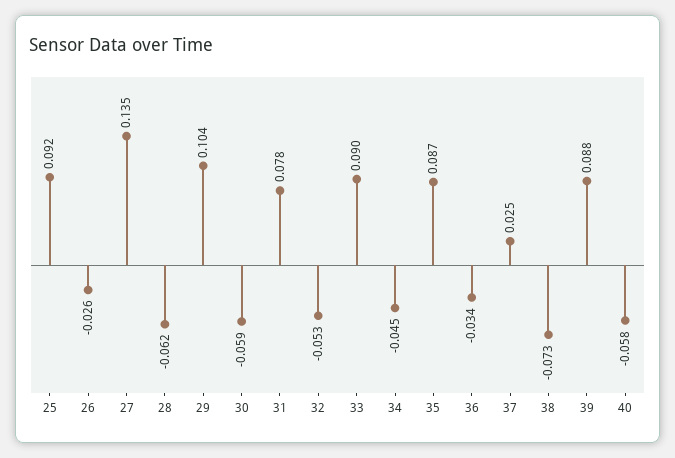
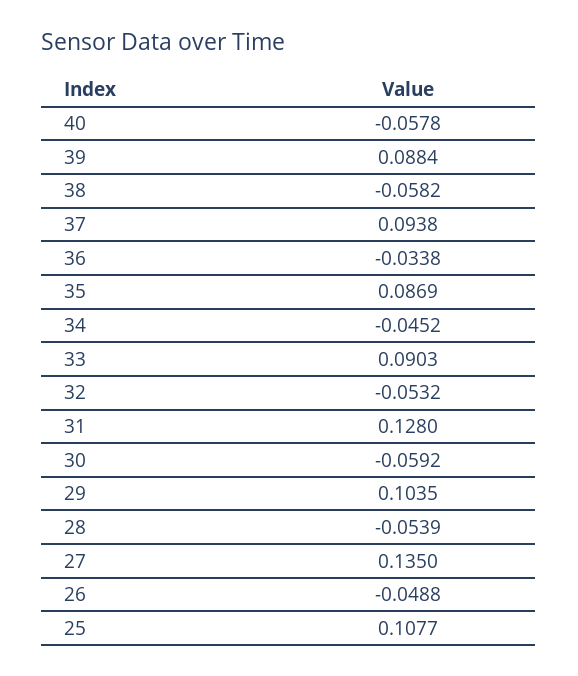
25: 0.092 -> 0.1077
26: -0.026 -> -0.0488
28: -0.062 -> -0.0539
31: 0.078 -> 0.128
37: 0.025 -> 0.0938
38: -0.073 -> -0.0582

